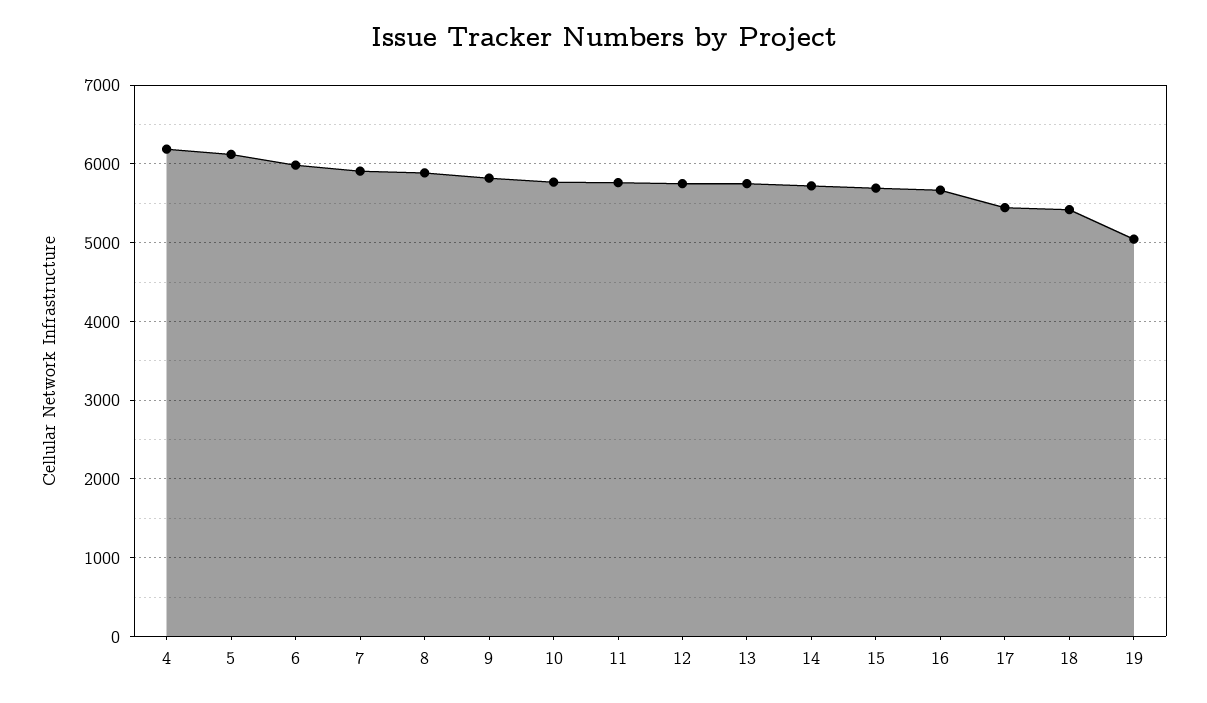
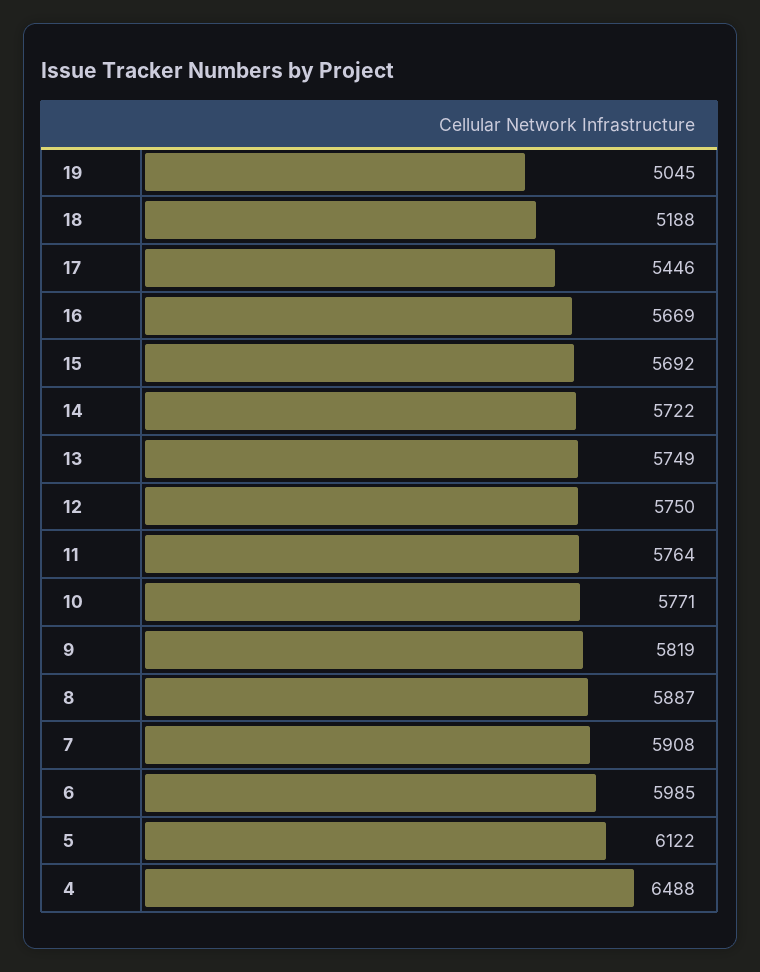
4: 6200 -> 6488
18: 5400 -> 5188

